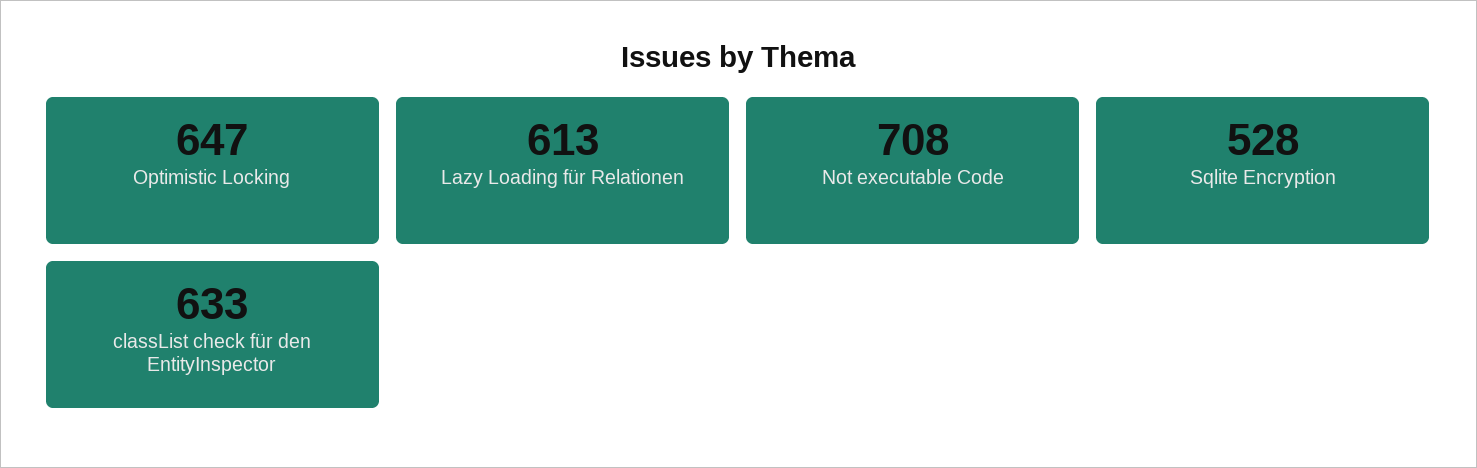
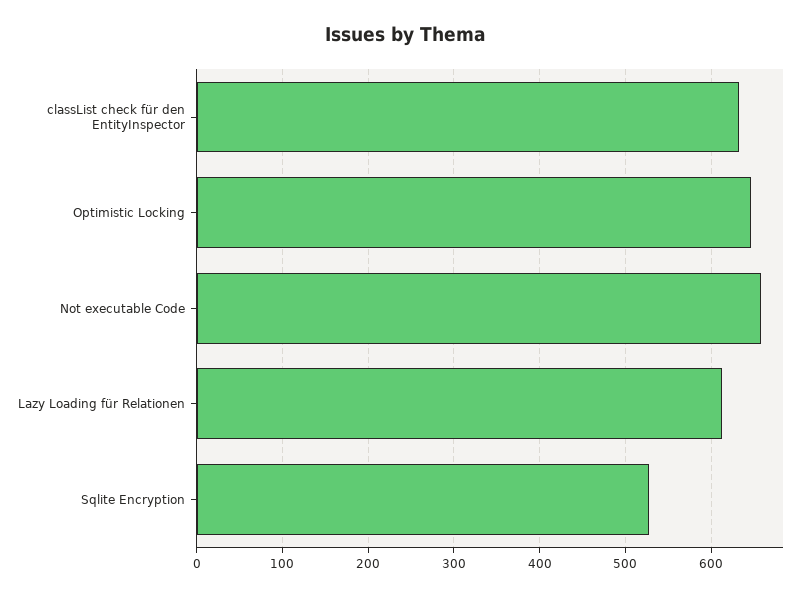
Not executable Code: 708 -> 660

